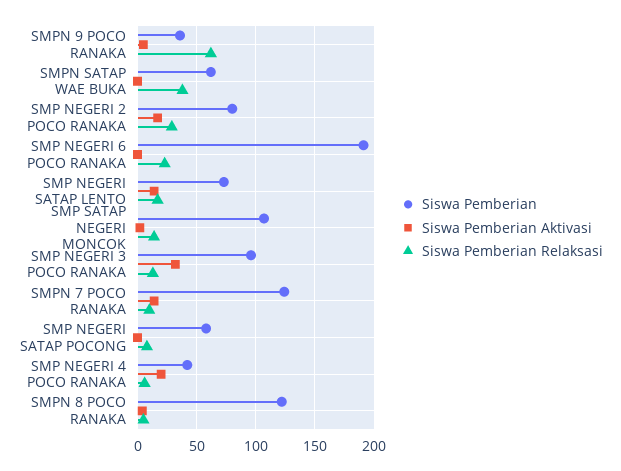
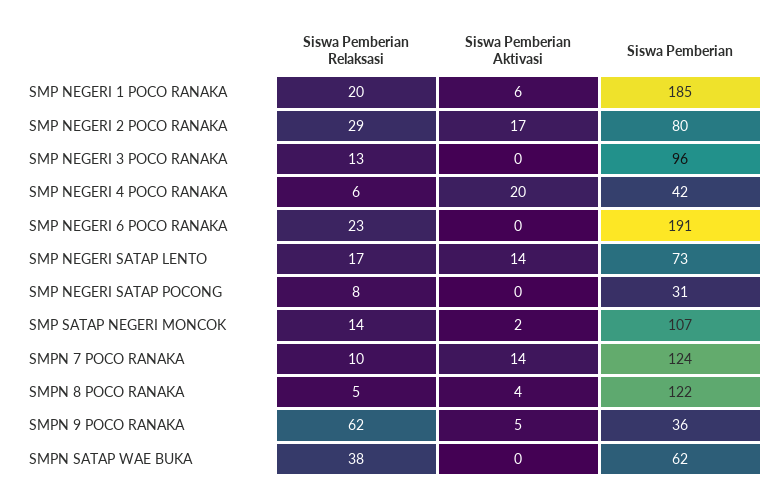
Siswa Pemberian Aktivasi, SMP NEGERI 3 POCO RANAKA: 30 -> 0
Siswa Pemberian, SMP NEGERI SATAP POCONG: 60 -> 31
Siswa Pemberian Relaksasi, SMP NEGERI 1 POCO RANAKA: none -> 20
Siswa Pemberian Aktivasi, SMP NEGERI 1 POCO RANAKA: none -> 6
Siswa Pemberian, SMP NEGERI 1 POCO RANAKA: none -> 185

